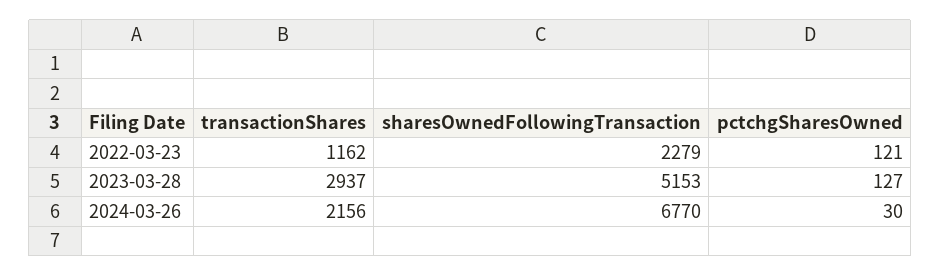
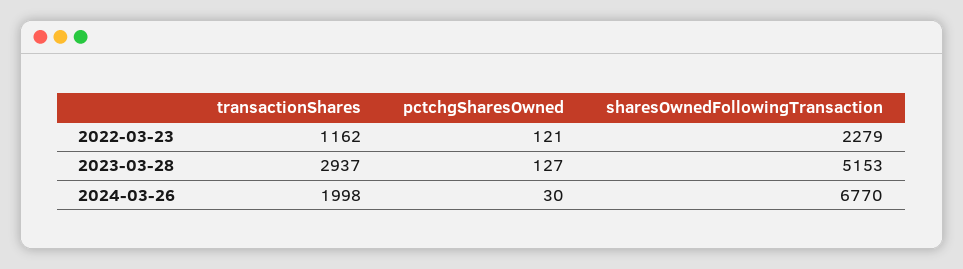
transactionShares, 2024-03-26: 2156 -> 1998

